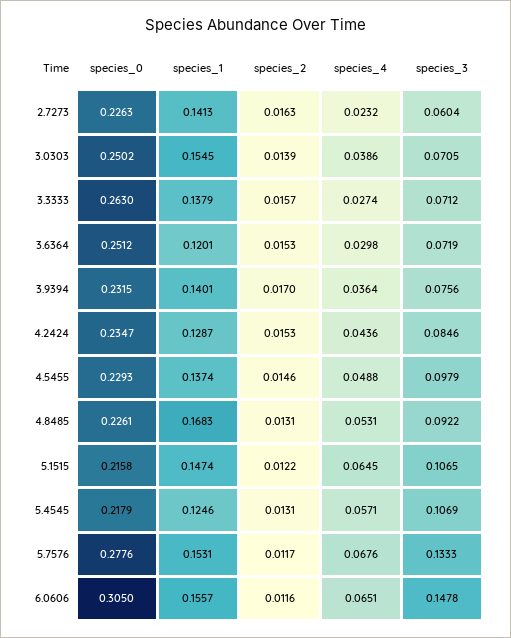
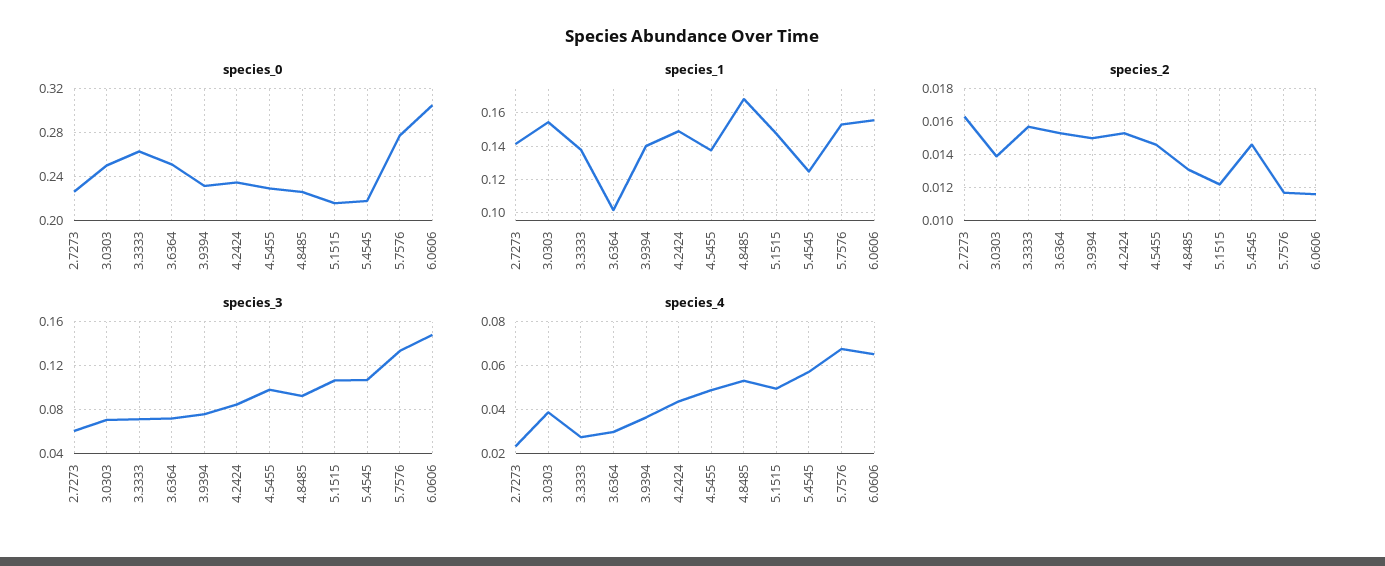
species_1, 3.6364: 0.1201 -> 0.1
species_2, 3.9394: 0.017 -> 0.015
species_1, 4.2424: 0.1287 -> 0.15
species_4, 5.1515: 0.0645 -> 0.05
species_2, 5.4545: 0.0131 -> 0.0145

